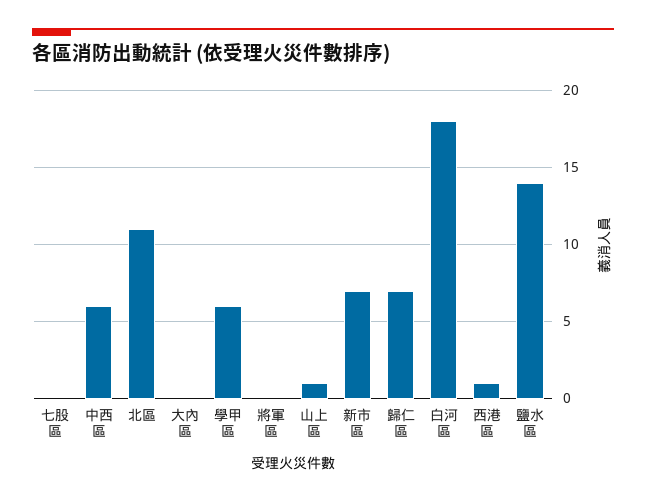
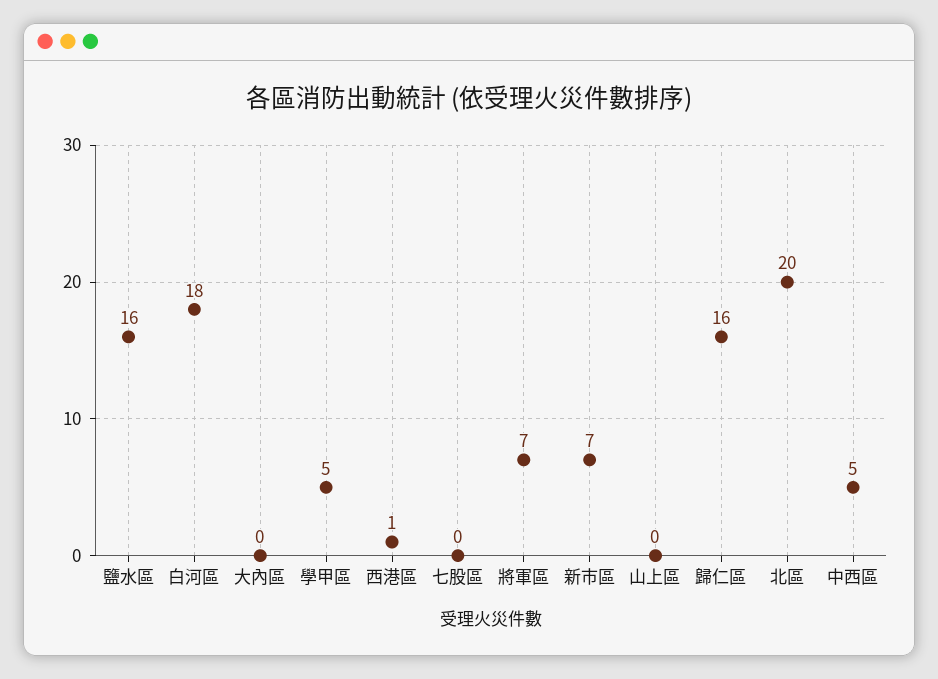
中西區: 6 -> 5
北區: 11 -> 20
學甲區: 6 -> 5
將軍區: 0 -> 7
山上區: 1 -> 0
歸仁區: 7 -> 16
鹽水區: 14 -> 16

